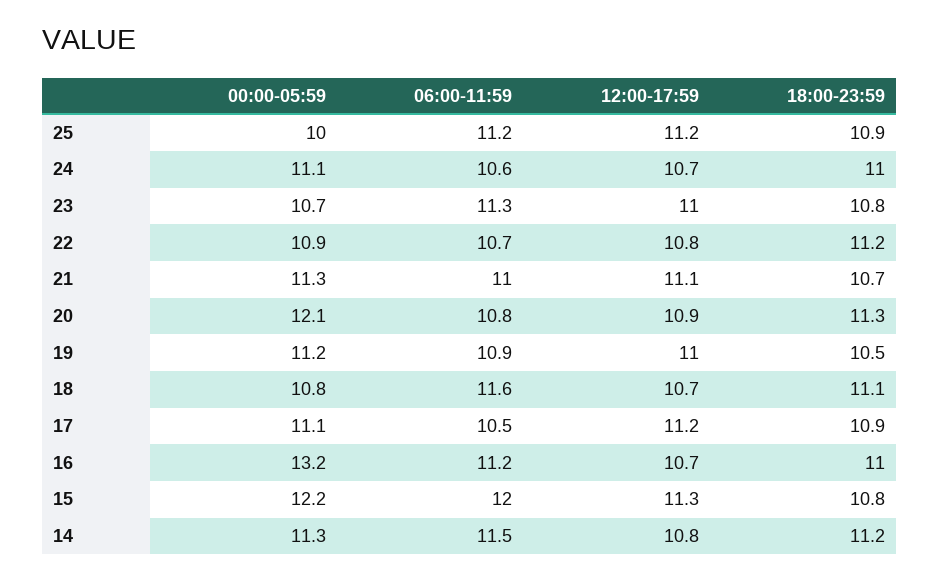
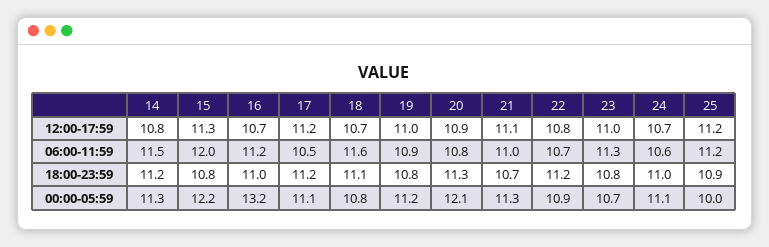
18:00-23:59, 19: 10.5 -> 10.8
18:00-23:59, 17: 10.9 -> 11.2

